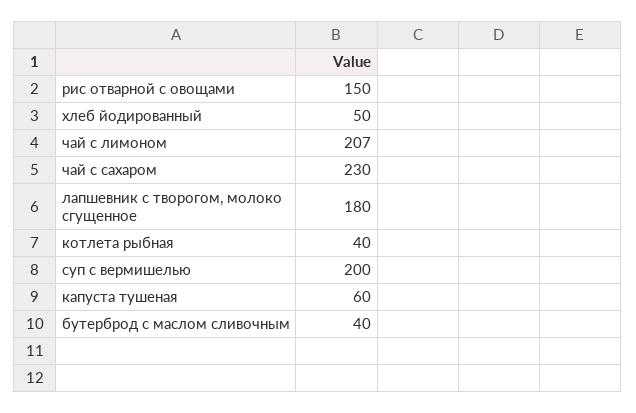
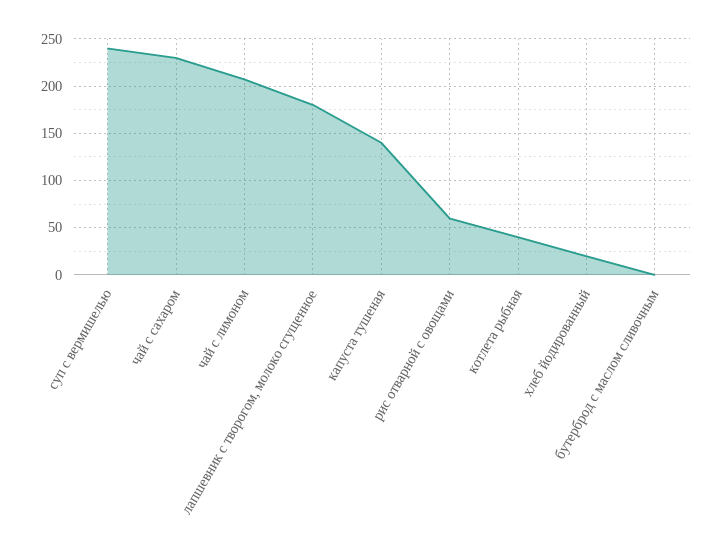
рис отварной с овощами: 150 -> 60
хлеб йодированный: 50 -> 20
суп с вермишелью: 200 -> 240
капуста тушеная: 60 -> 140
бутерброд с маслом сливочным: 40 -> 0

